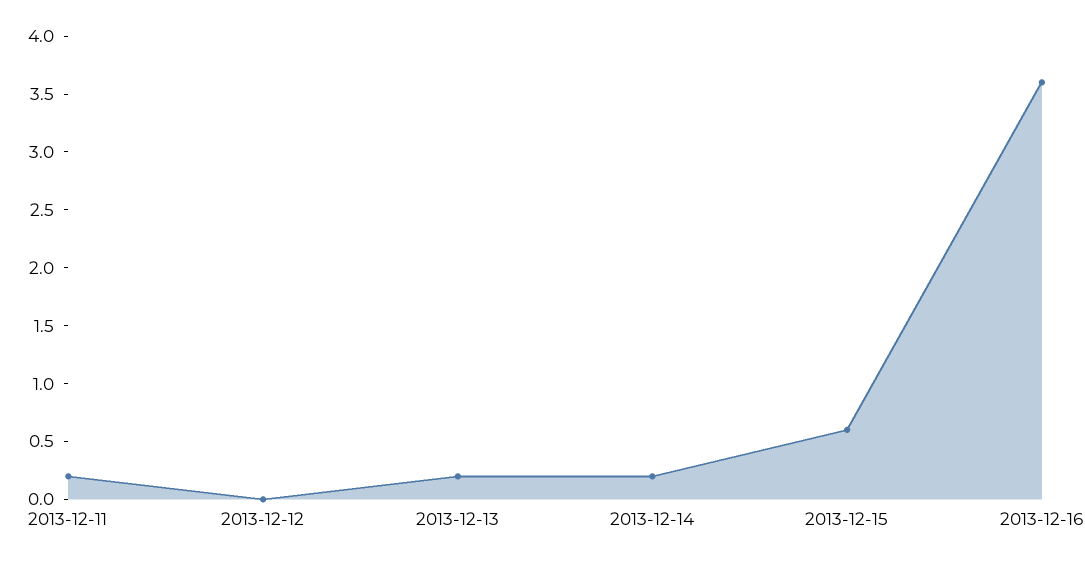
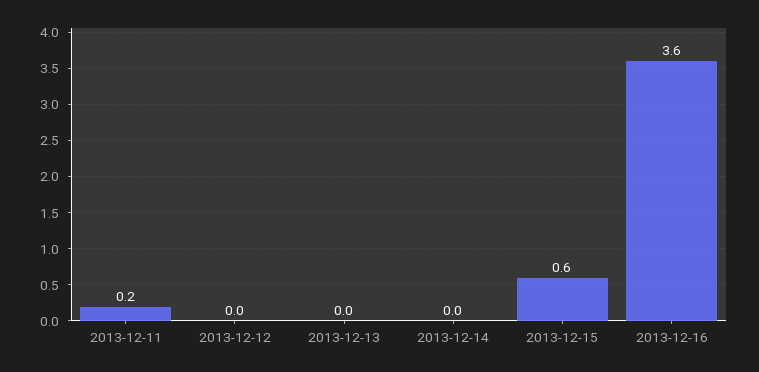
2013-12-13: 0.2 -> 0
2013-12-14: 0.2 -> 0

